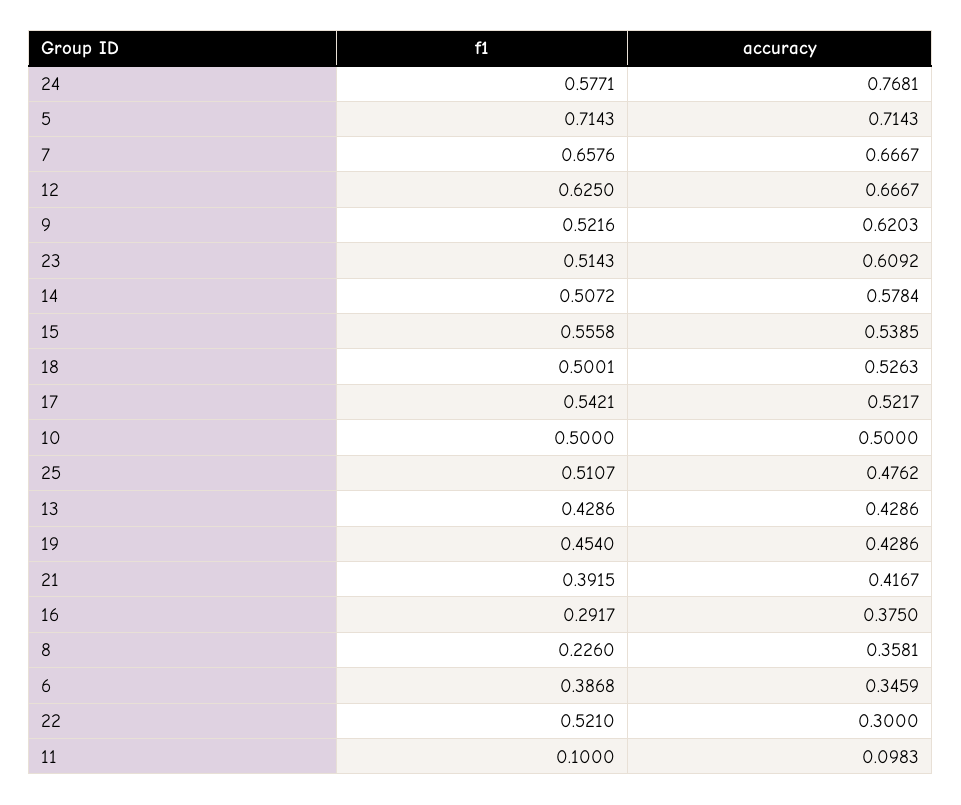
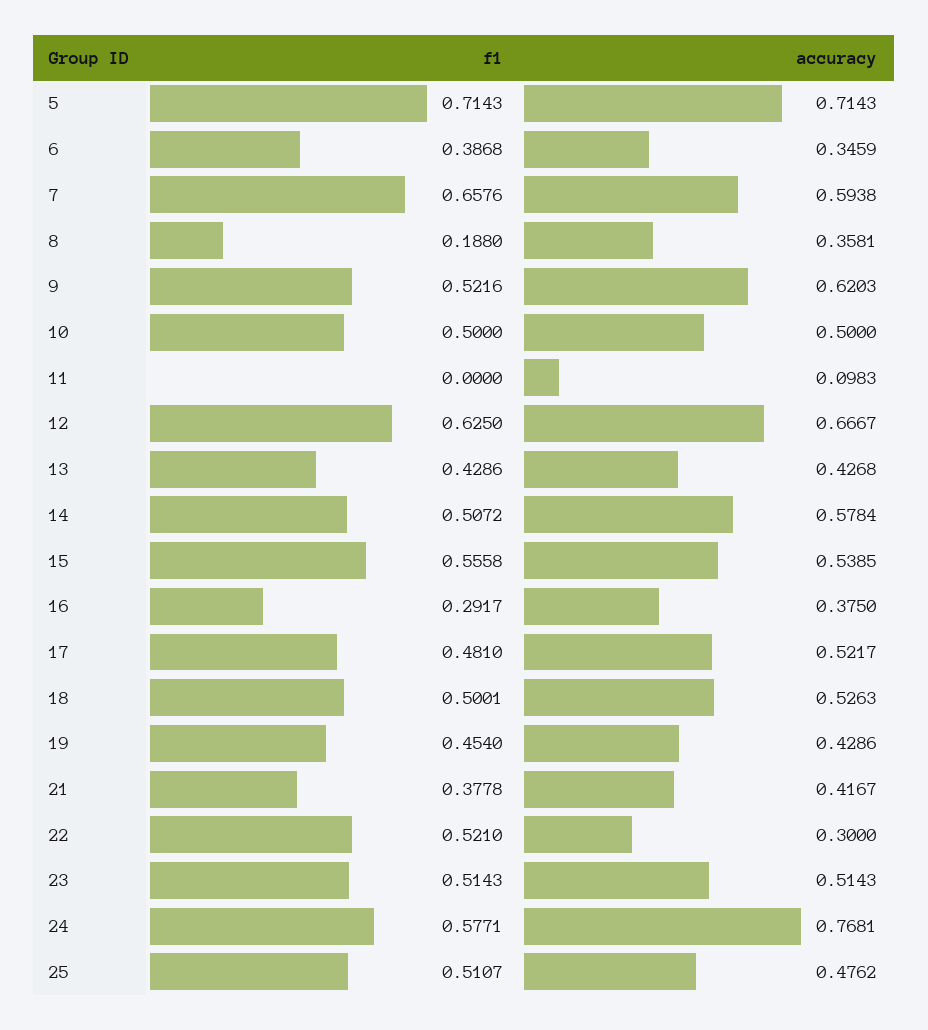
accuracy, 7: 0.6667 -> 0.5938
accuracy, 23: 0.6092 -> 0.5143
f1, 17: 0.5421 -> 0.481
accuracy, 13: 0.4286 -> 0.4268
f1, 21: 0.3915 -> 0.3778
f1, 8: 0.226 -> 0.188
f1, 11: 0.1 -> 0

